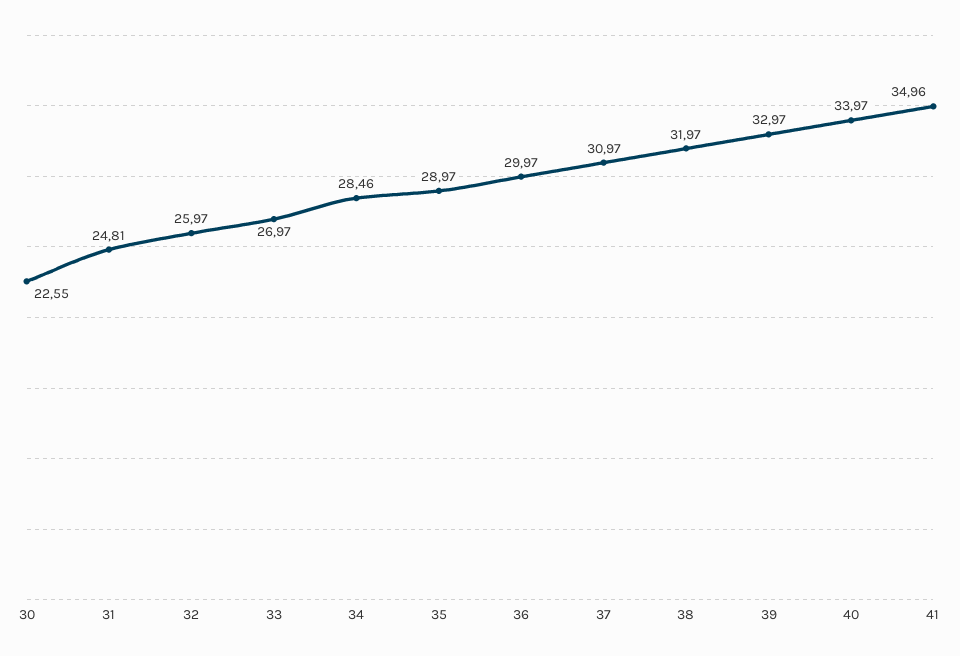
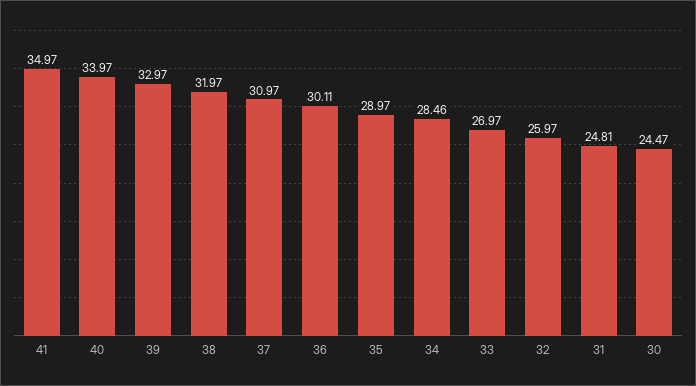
30: 22.55 -> 24.47
36: 29.97 -> 30.11
41: 34.96 -> 34.97

